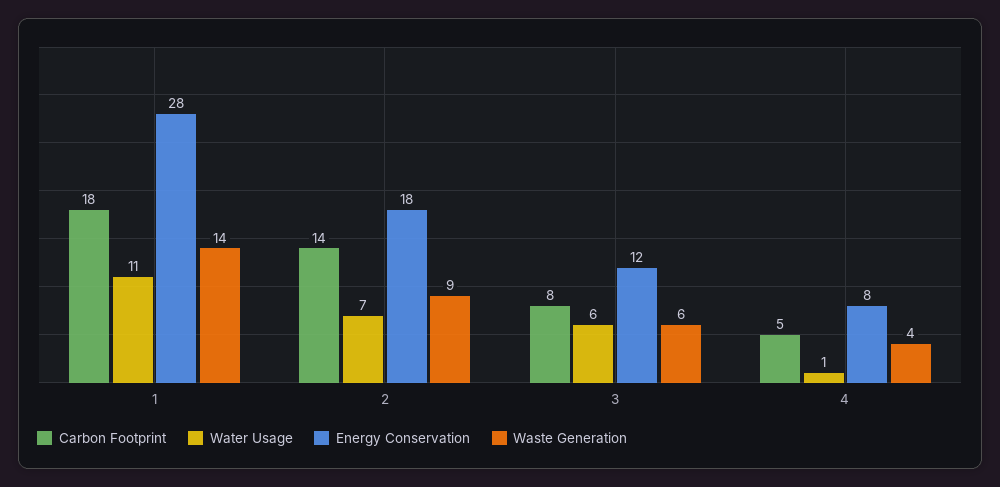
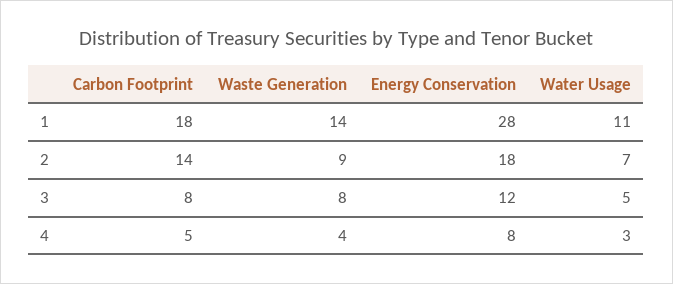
Water Usage, 3: 6 -> 5
Waste Generation, 3: 6 -> 8
Water Usage, 4: 1 -> 3

